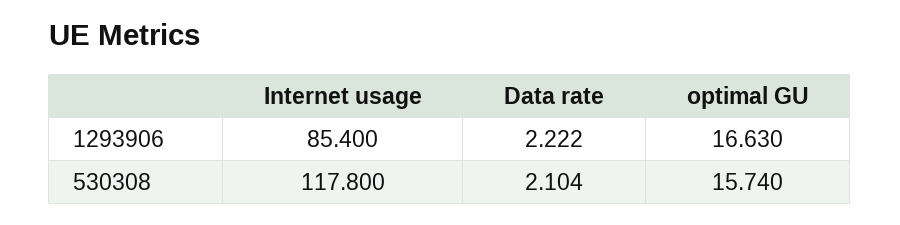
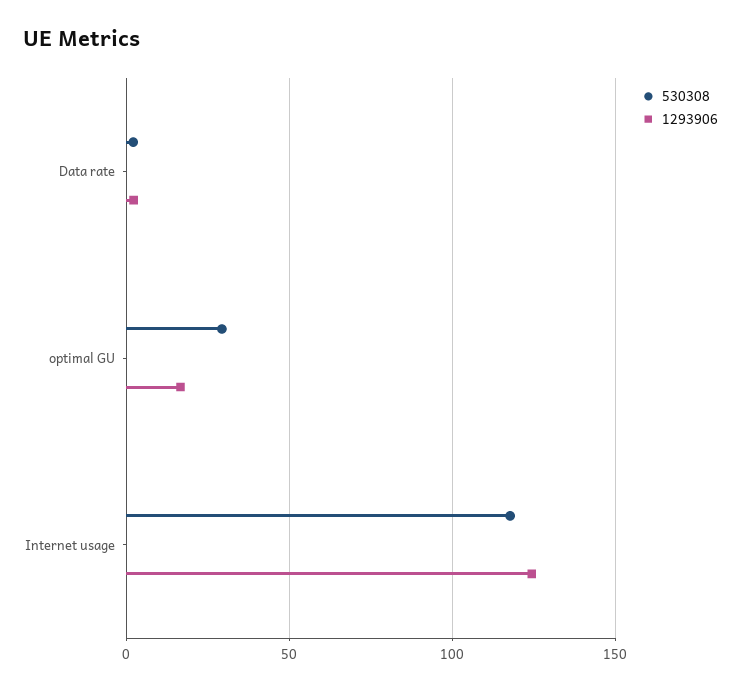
1293906, Internet usage: 85.4 -> 125
530308, optimal GU: 15.74 -> 30

